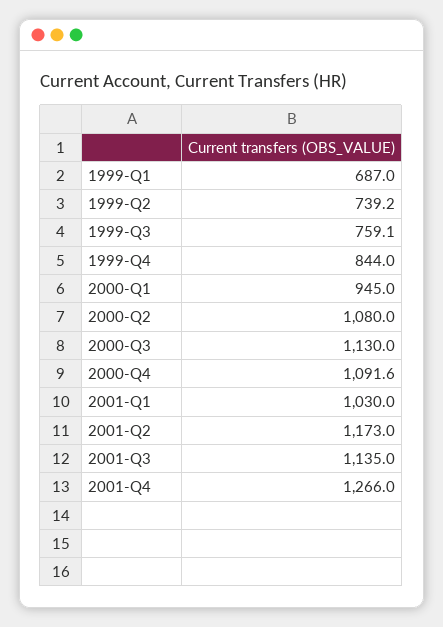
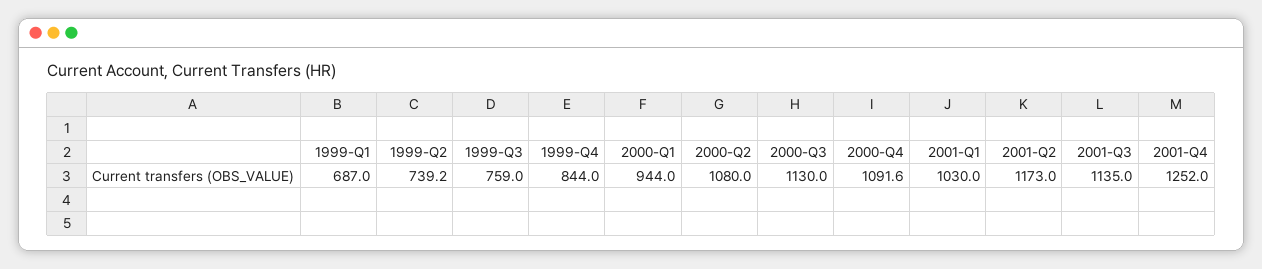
1999-Q3: 759.1 -> 759
2000-Q1: 945 -> 944
2001-Q4: 1266 -> 1252

